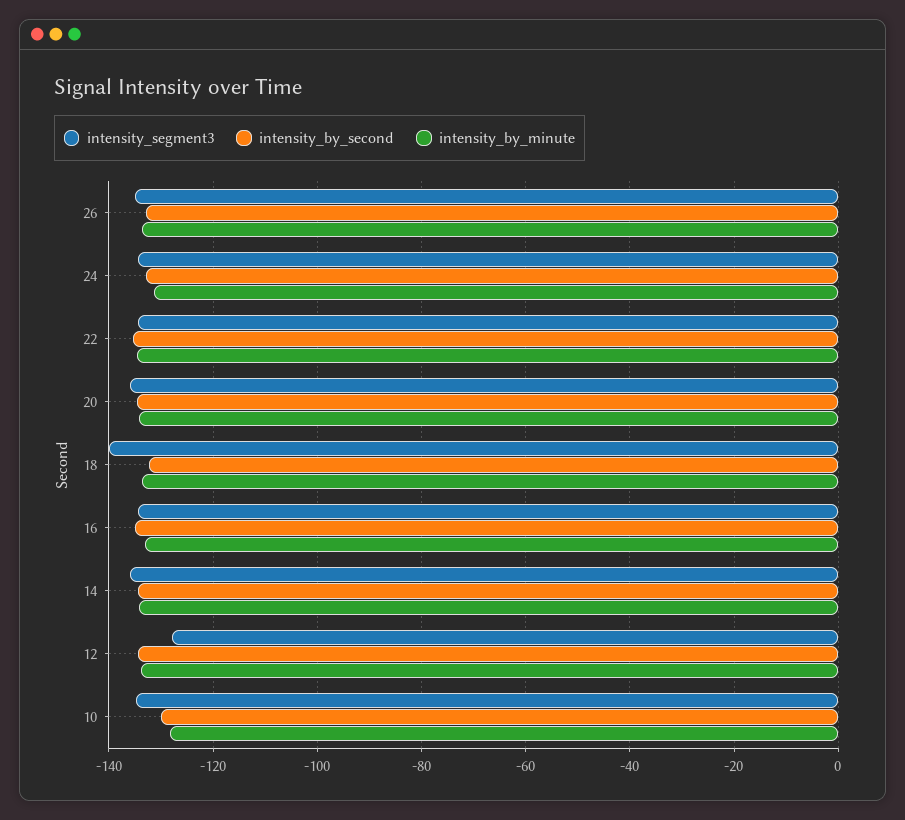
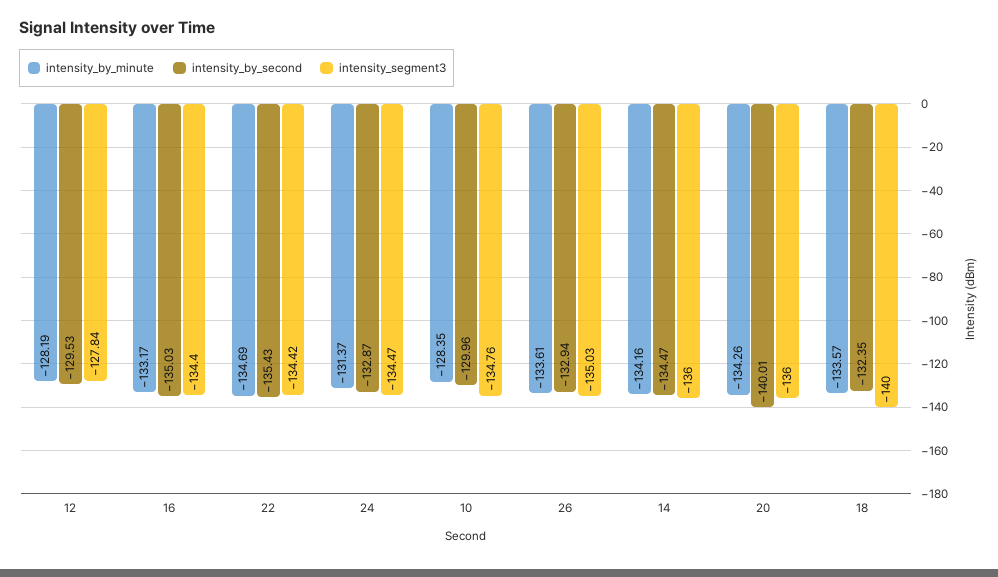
intensity_by_second, 20: -134 -> -140.01
intensity_by_second, 12: -134 -> -129.53
intensity_by_minute, 12: -134 -> -128.19

